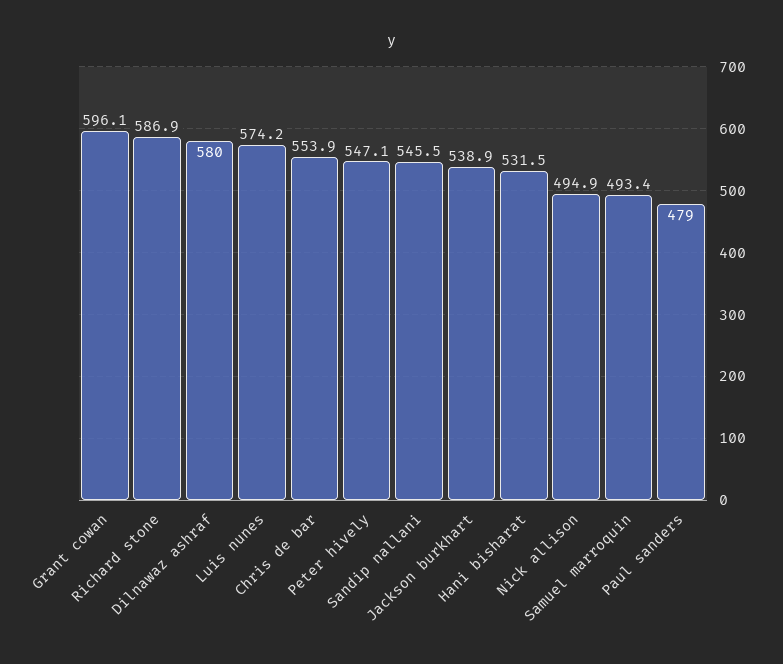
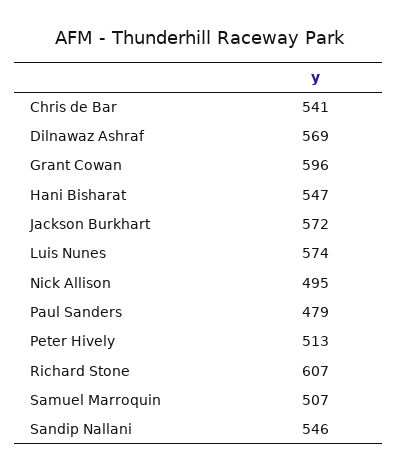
Richard stone: 586.9 -> 607
Dilnawaz ashraf: 580 -> 569
Chris de bar: 553.9 -> 541
Peter hively: 547.1 -> 513
Jackson burkhart: 538.9 -> 572
Hani bisharat: 531.5 -> 547
Samuel marroquin: 493.4 -> 507

